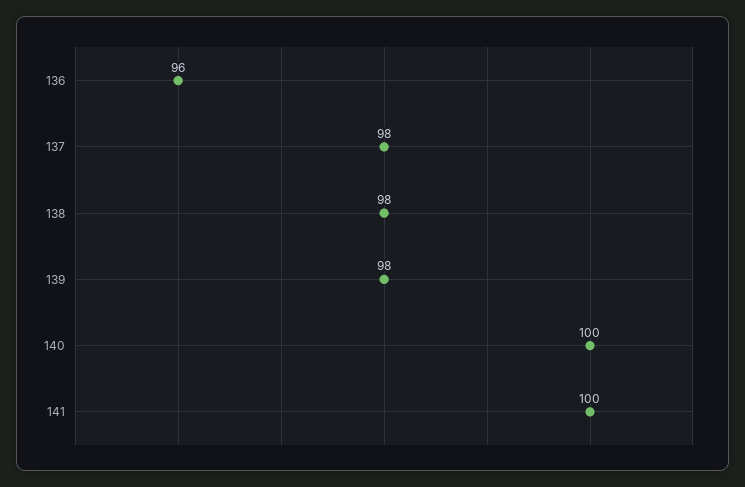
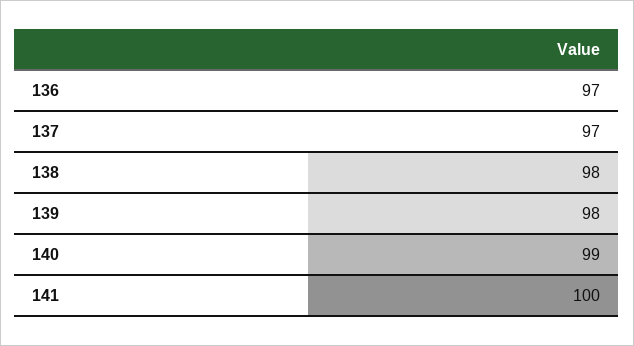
136: 96 -> 97
137: 98 -> 97
140: 100 -> 99

